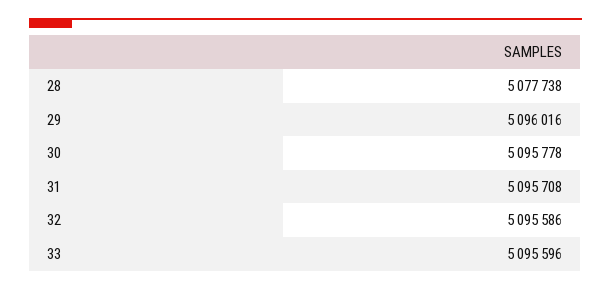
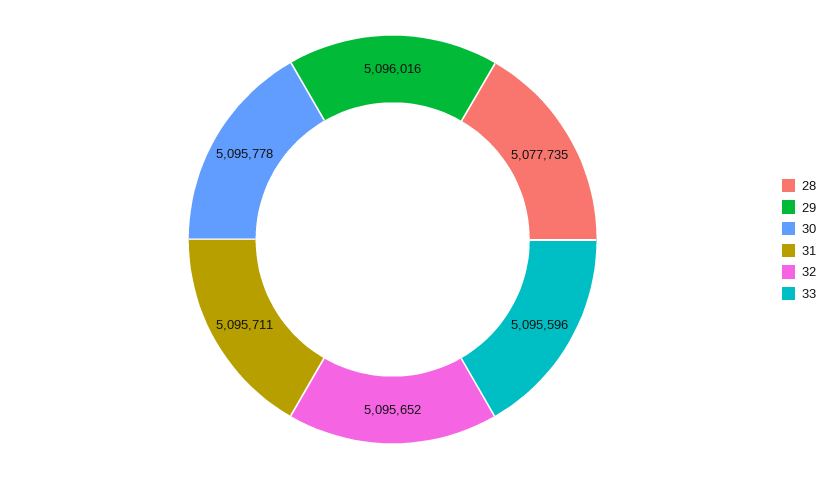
28: 5077738 -> 5077735
31: 5095708 -> 5095711
32: 5095586 -> 5095652

